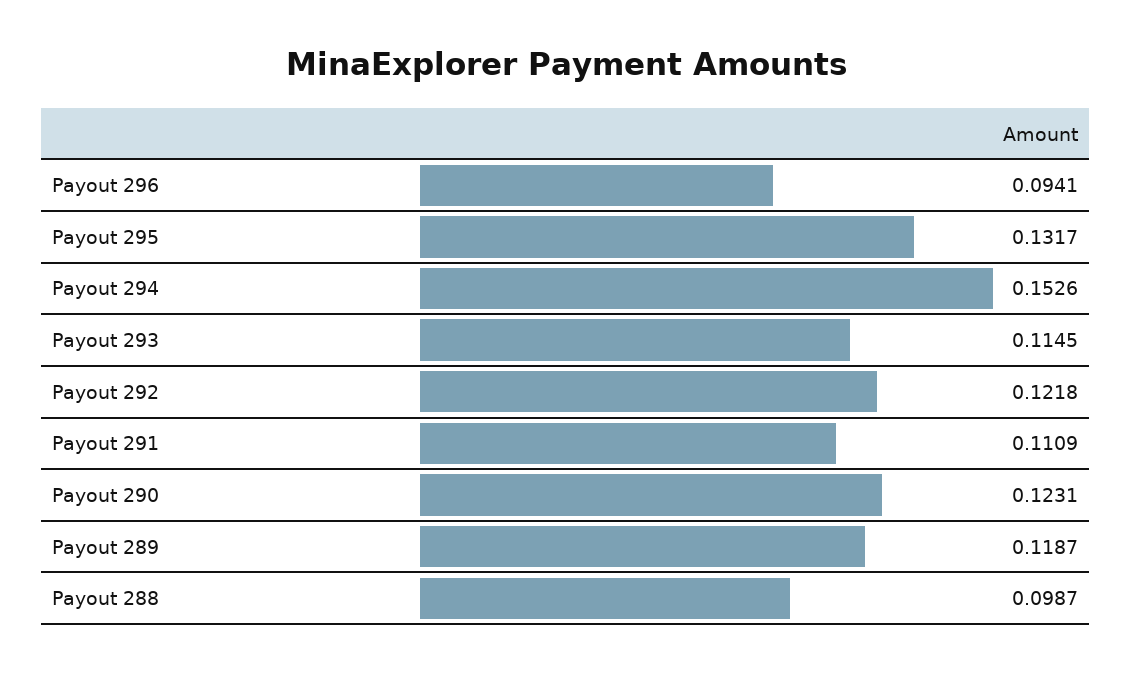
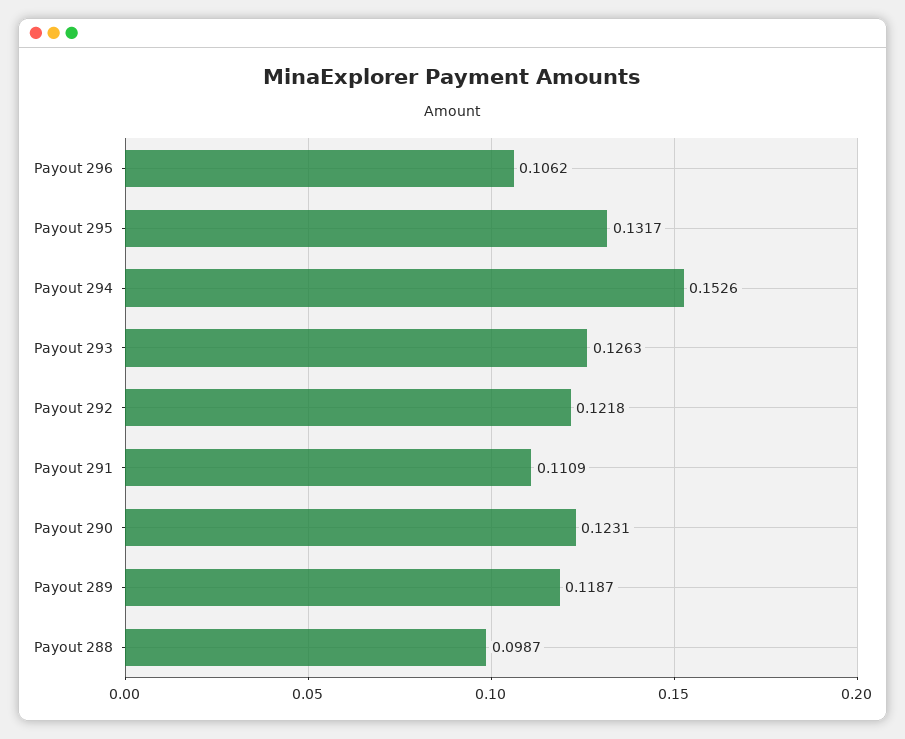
Payout 296: 0.0941 -> 0.1062
Payout 293: 0.1145 -> 0.1263

